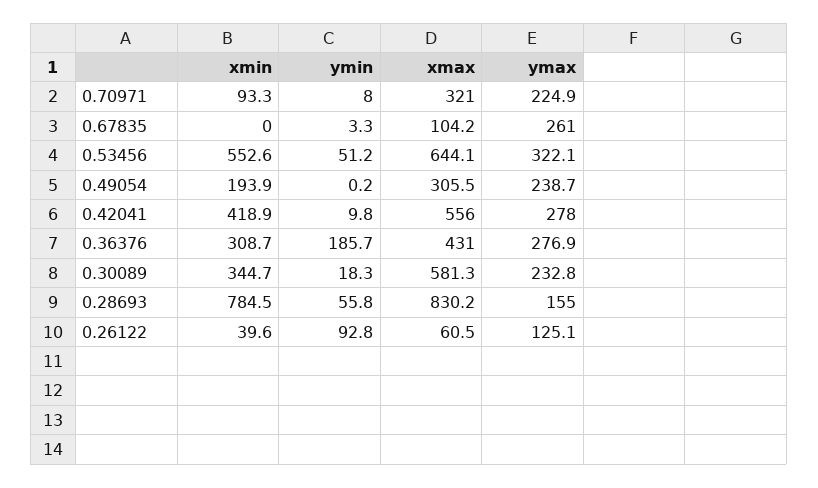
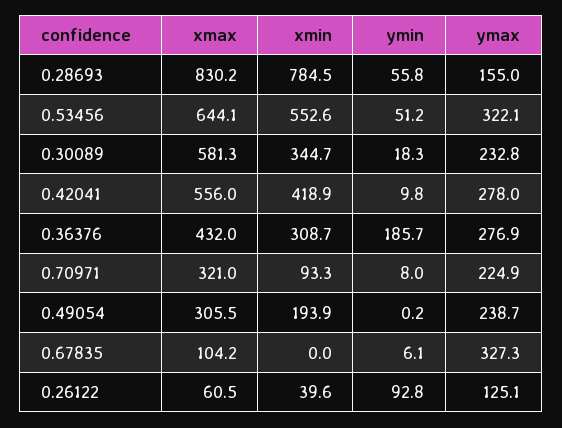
ymin, 0.67835: 3.3 -> 6.1
ymax, 0.67835: 261 -> 327.3
xmax, 0.36376: 431 -> 432

